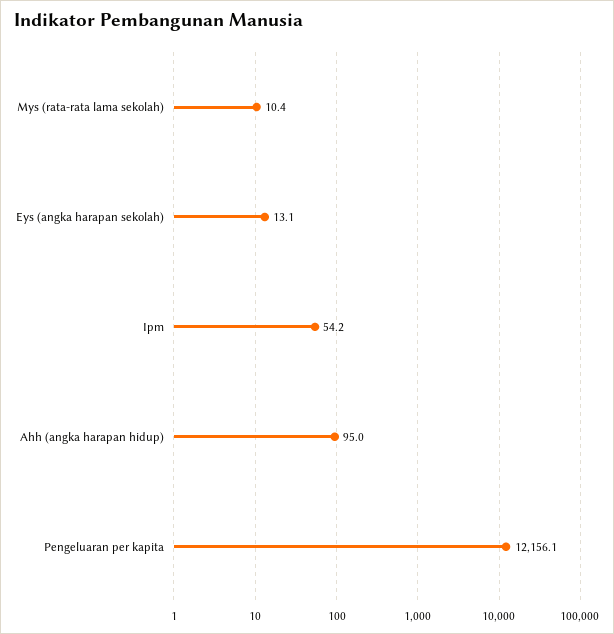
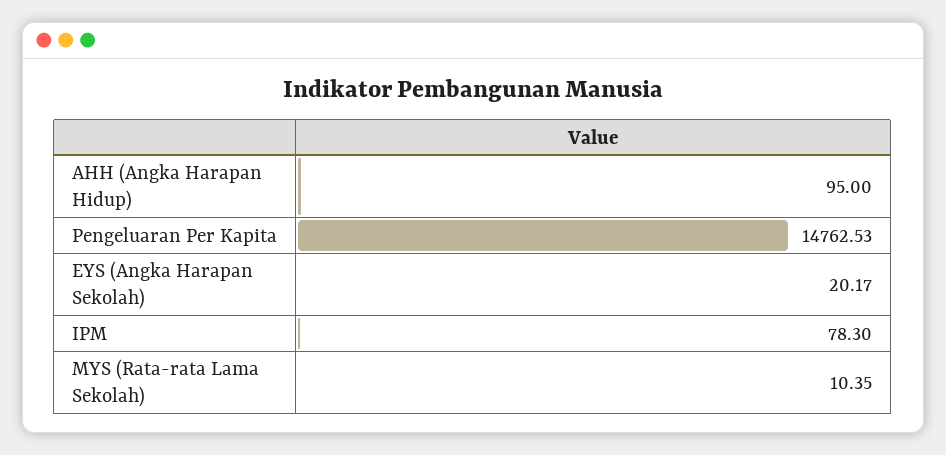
Eys (angka harapan sekolah): 13.1 -> 20.17
Ipm: 54.2 -> 78.3
Pengeluaran per kapita: 12156.1 -> 14762.53

